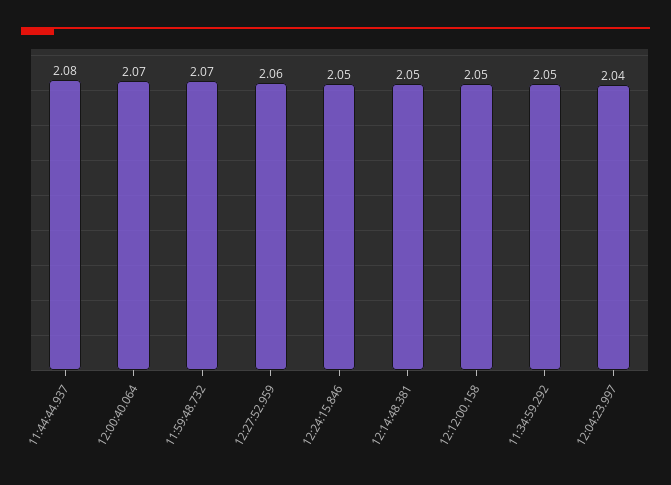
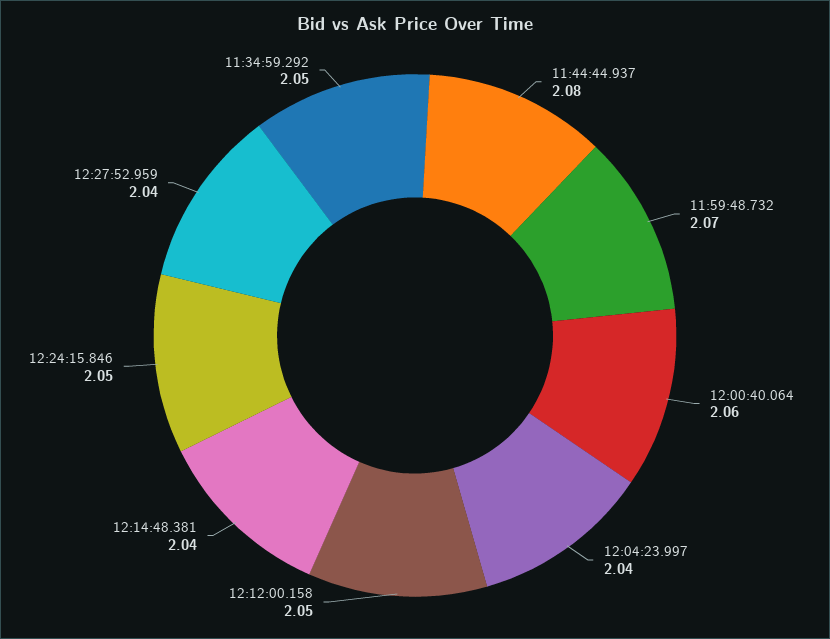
12:00:40.064: 2.07 -> 2.06
12:27:52.959: 2.06 -> 2.04
12:14:48.381: 2.05 -> 2.04

